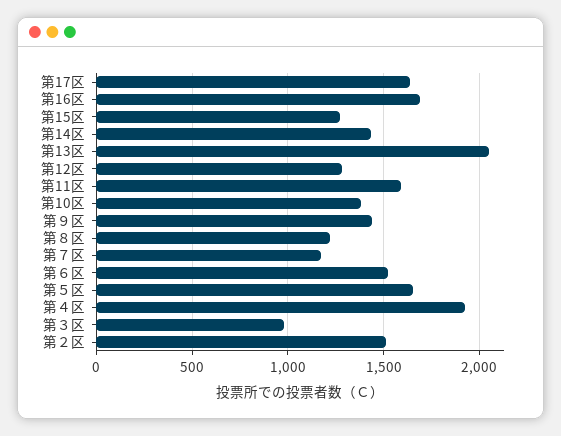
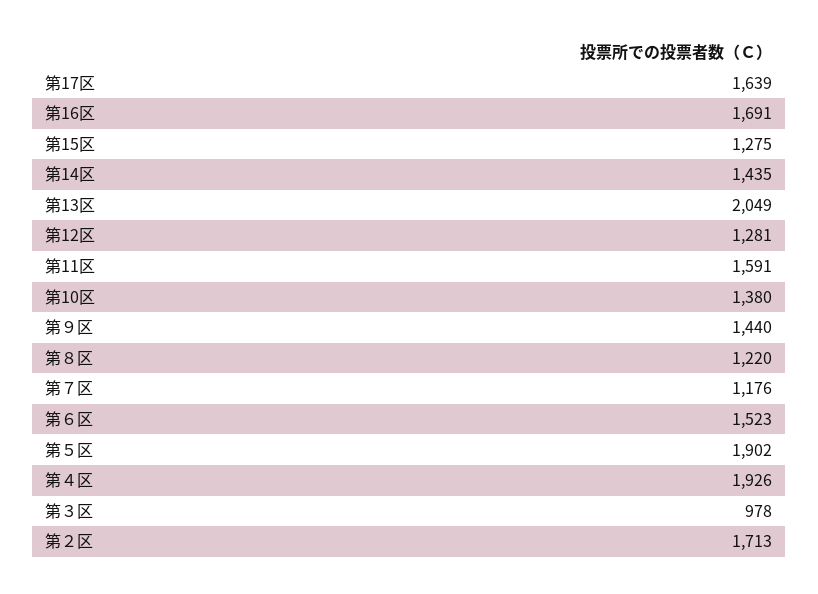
第５区: 1650 -> 1902
第２区: 1500 -> 1713

